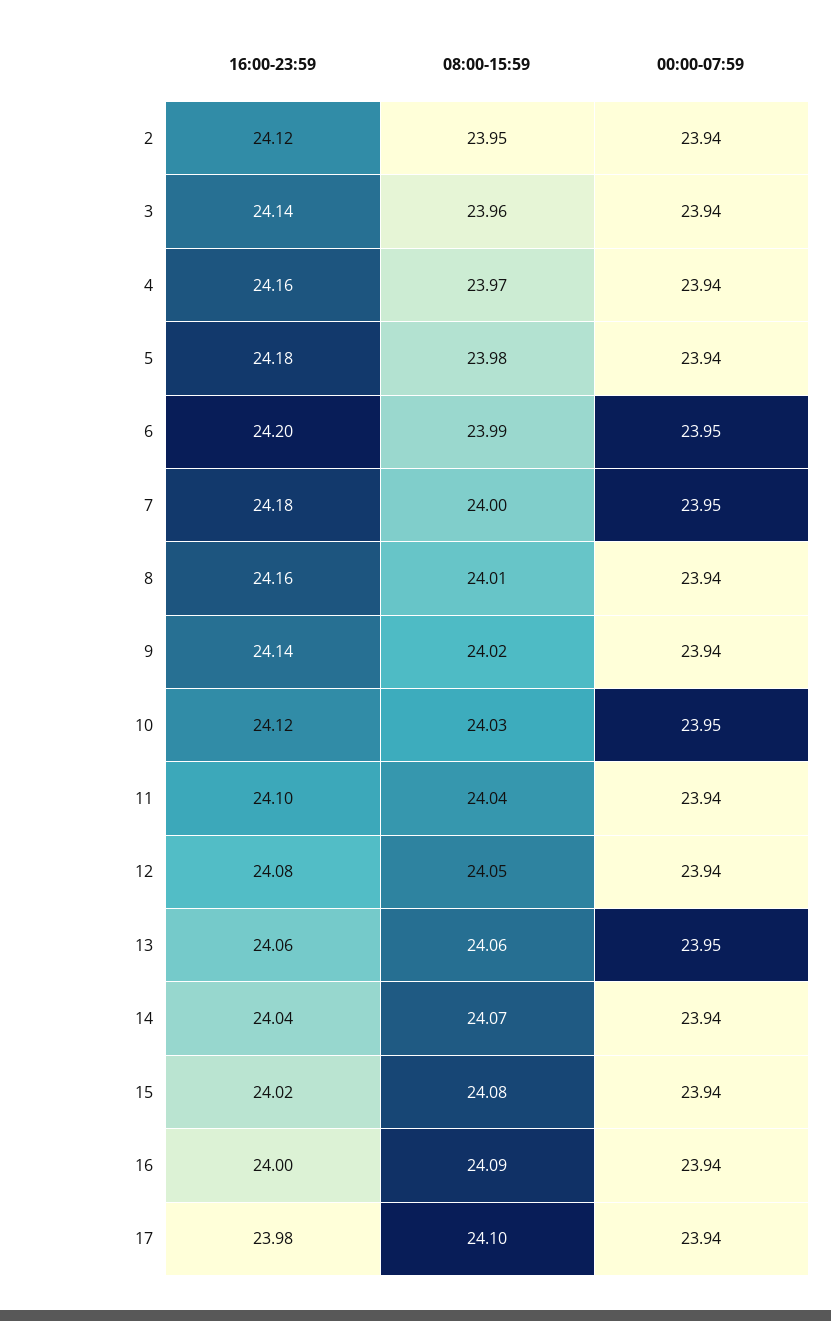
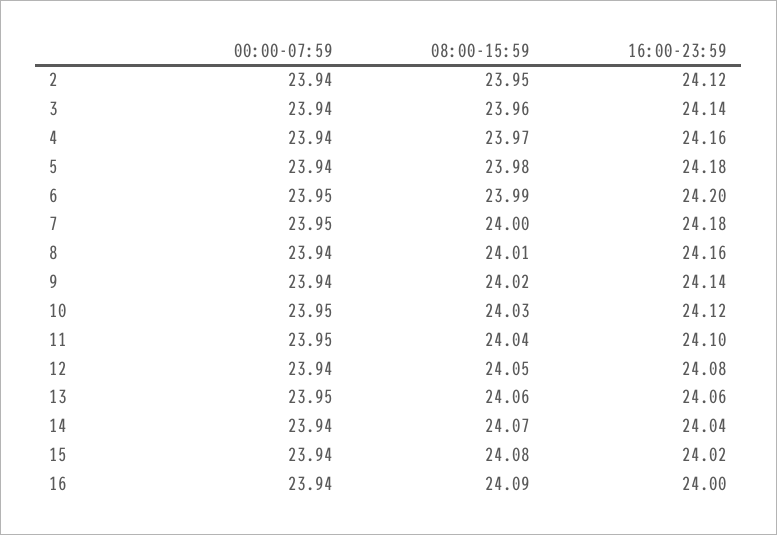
00:00-07:59, 11: 23.94 -> 23.95
16:00-23:59, 17: 23.98 -> none
08:00-15:59, 17: 24.1 -> none
00:00-07:59, 17: 23.94 -> none

